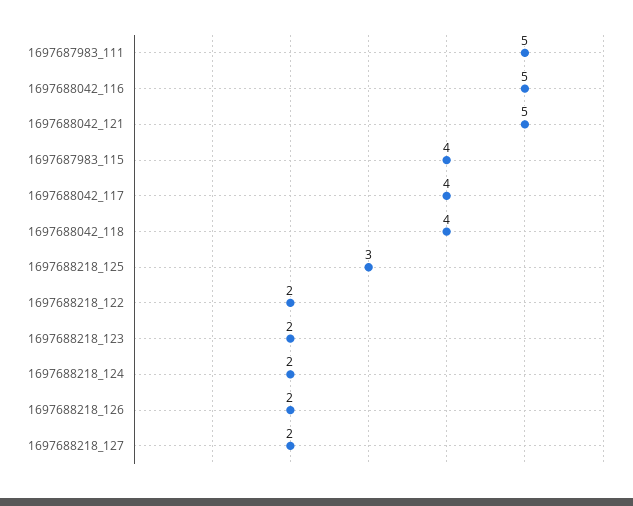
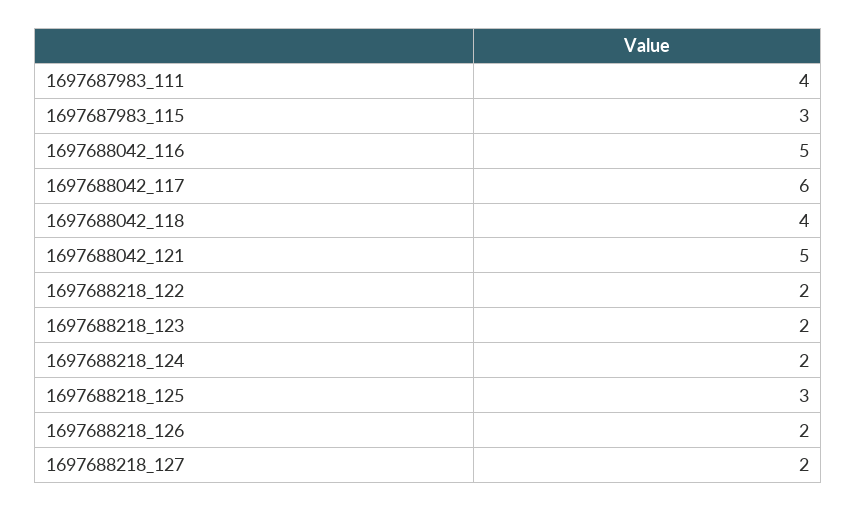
1697687983_111: 5 -> 4
1697687983_115: 4 -> 3
1697688042_117: 4 -> 6

